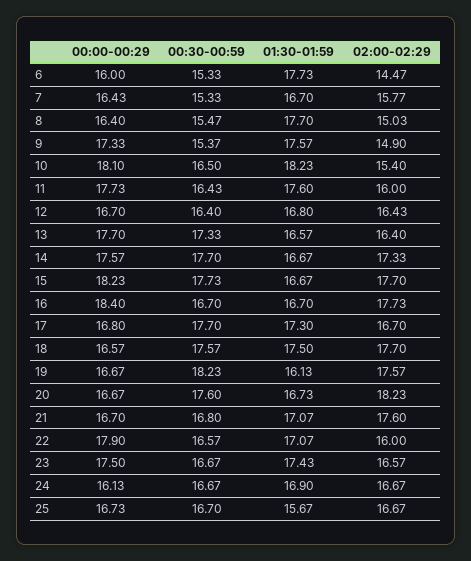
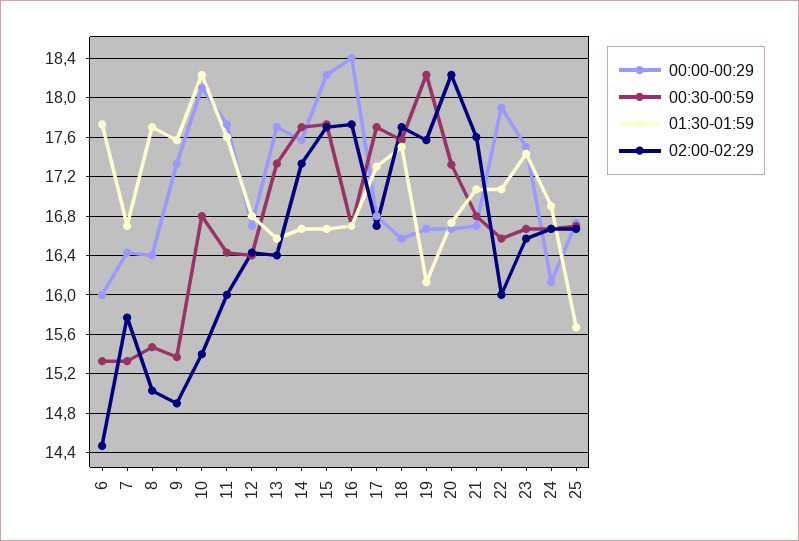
00:30-00:59, 10: 16.5 -> 16.8
00:30-00:59, 20: 17.6 -> 17.3

